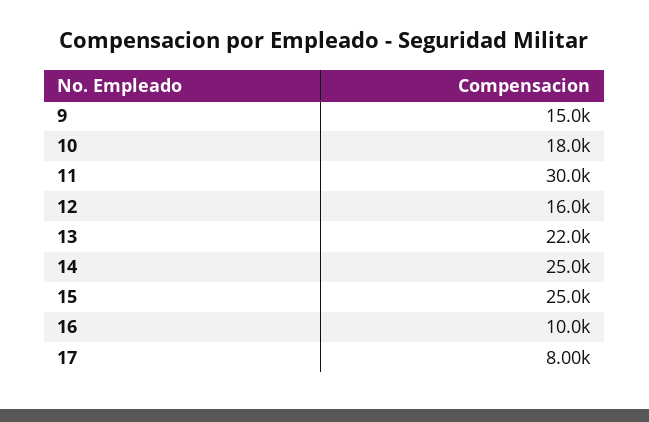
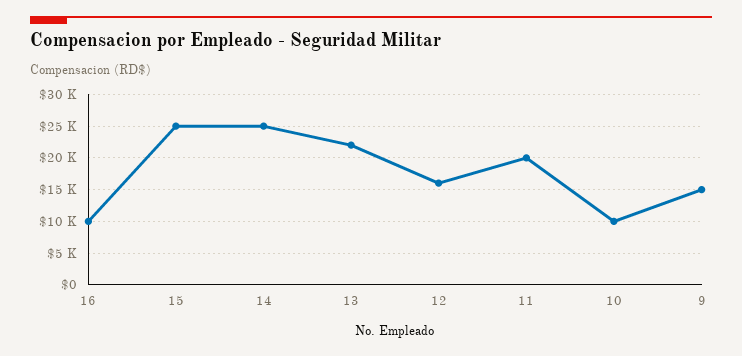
10: 18000 -> 10000
11: 30000 -> 20000
17: 8000 -> none

